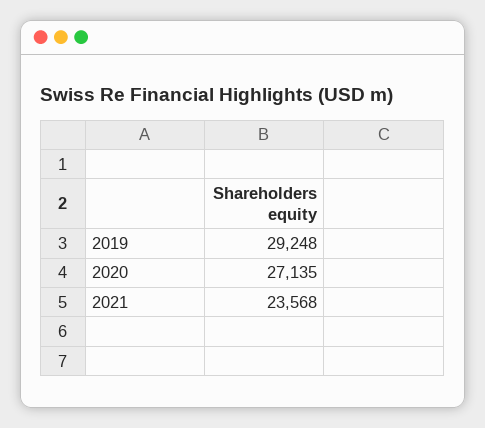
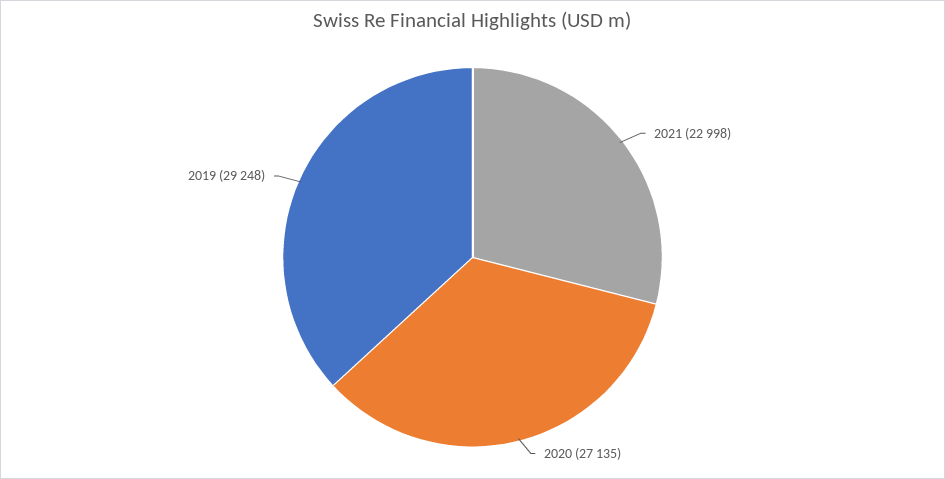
2021: 23568 -> 22998

